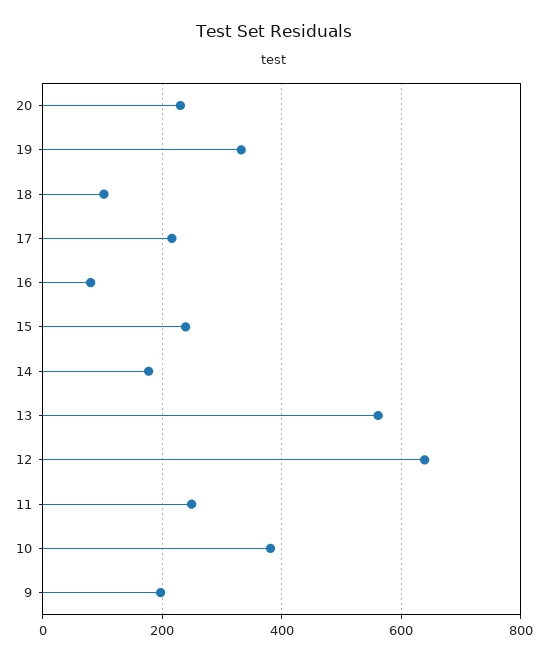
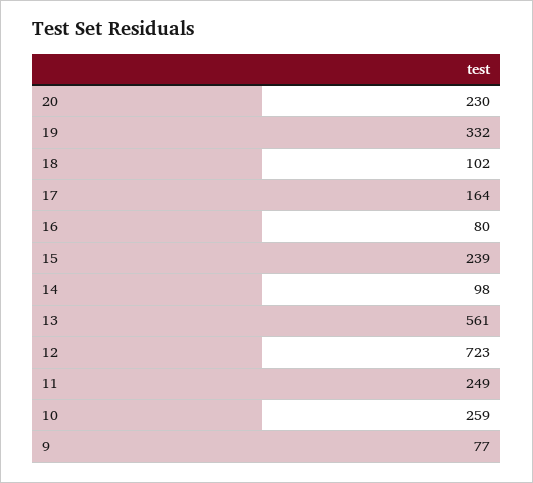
17: 220 -> 164
14: 180 -> 98
12: 640 -> 723
10: 380 -> 259
9: 200 -> 77

